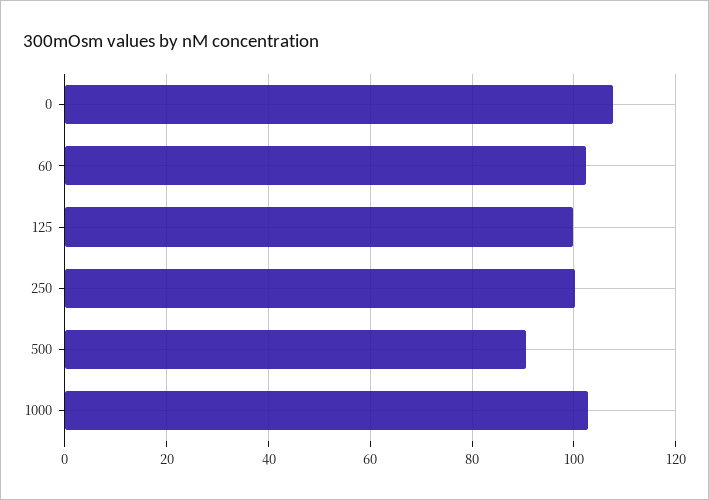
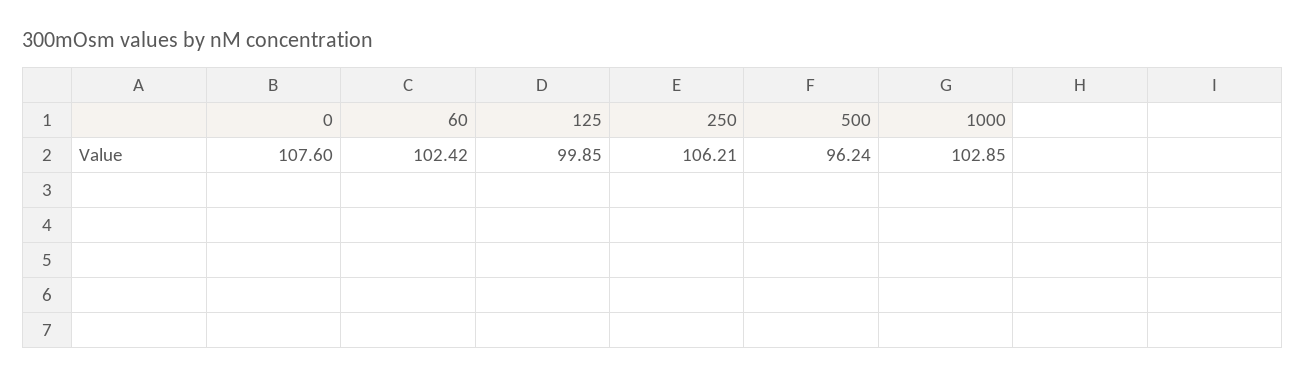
250: 100 -> 106.21
500: 90 -> 96.24

